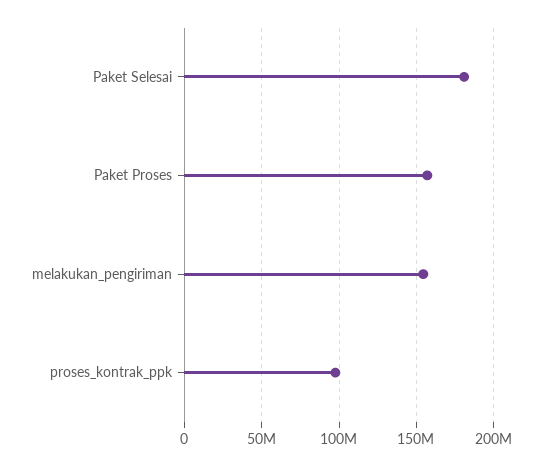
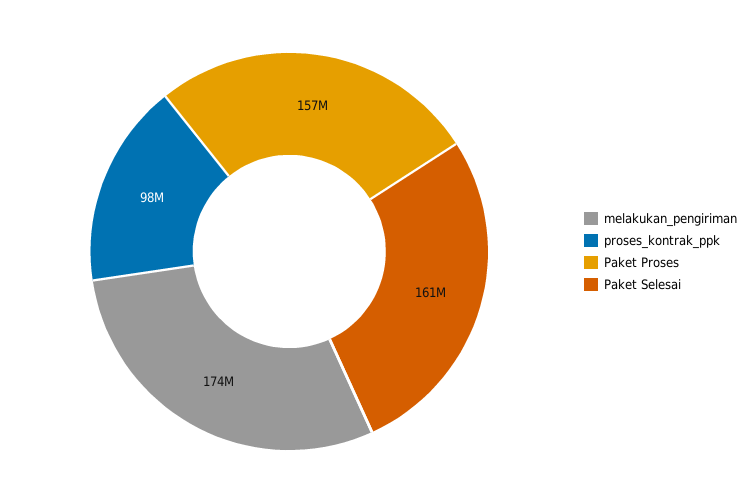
Paket Selesai: 180000000 -> 161000000
melakukan_pengiriman: 155000000 -> 174000000

